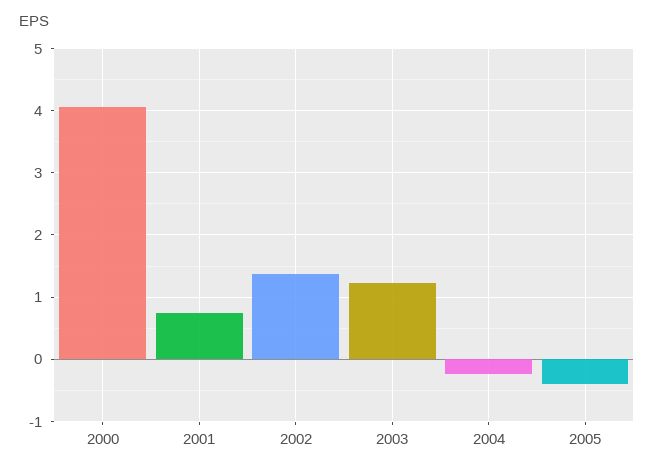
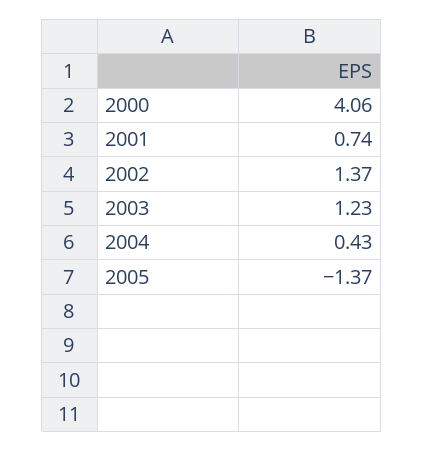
2004: -0.2 -> 0.43
2005: -0.4 -> -1.37

